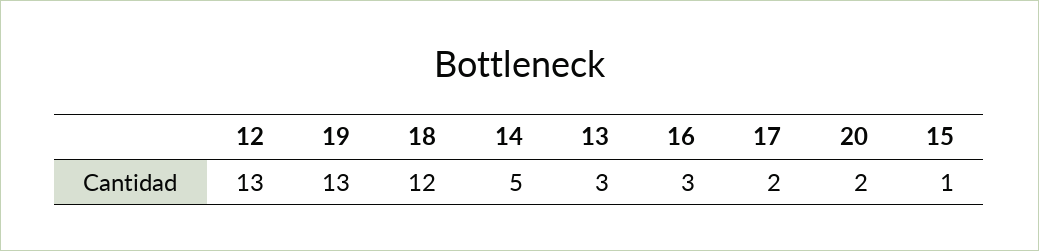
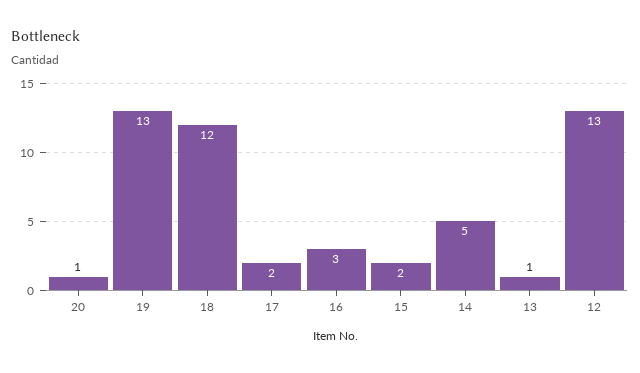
13: 3 -> 1
20: 2 -> 1
15: 1 -> 2

